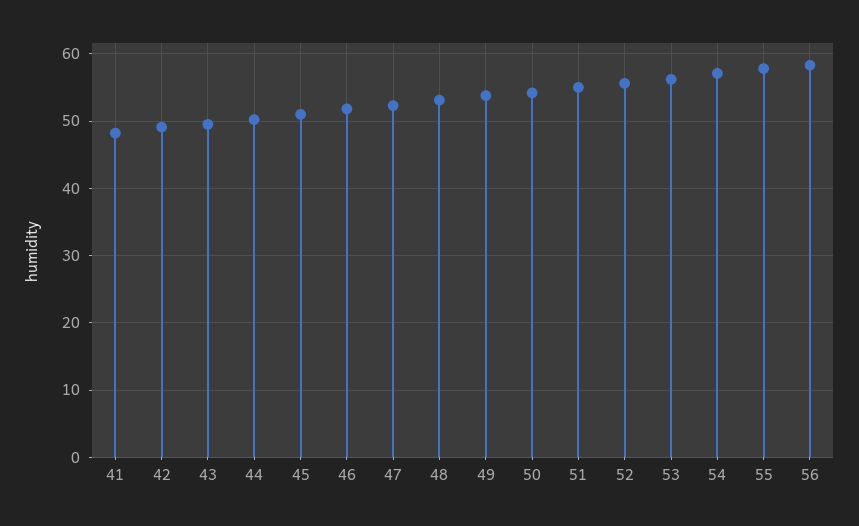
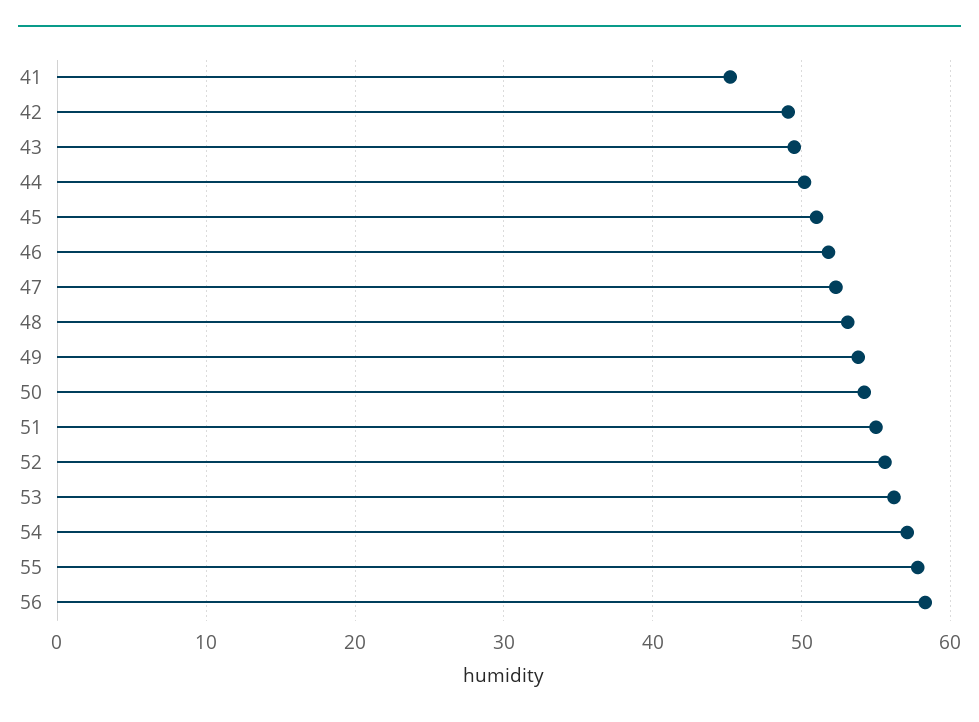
41: 48 -> 45

